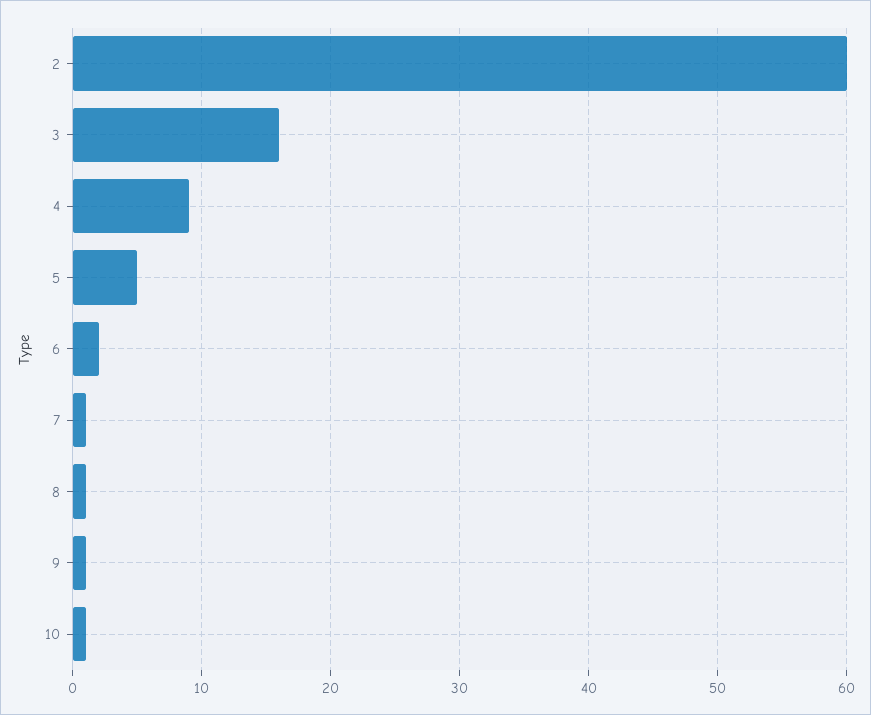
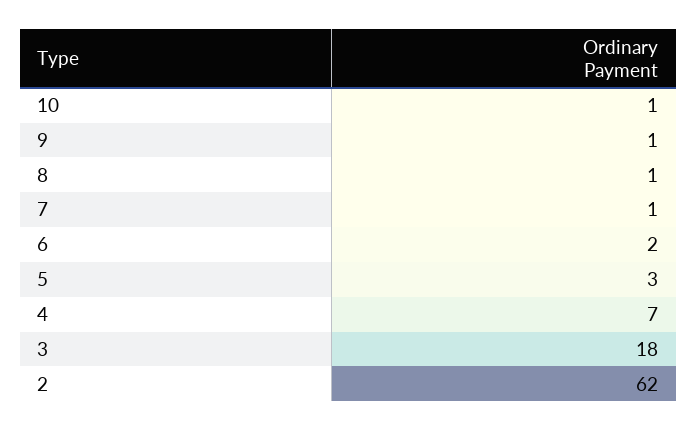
2: 60 -> 62
3: 16 -> 18
4: 9 -> 7
5: 5 -> 3

